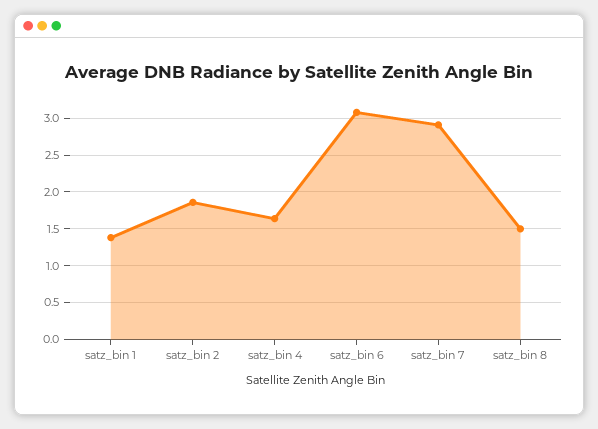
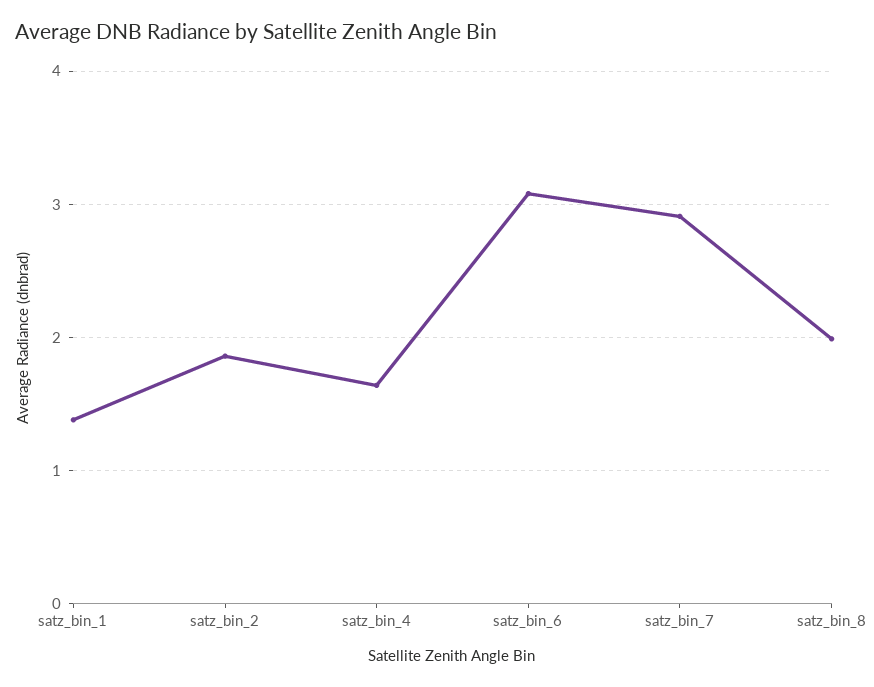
satz_bin 8: 1.5 -> 2

